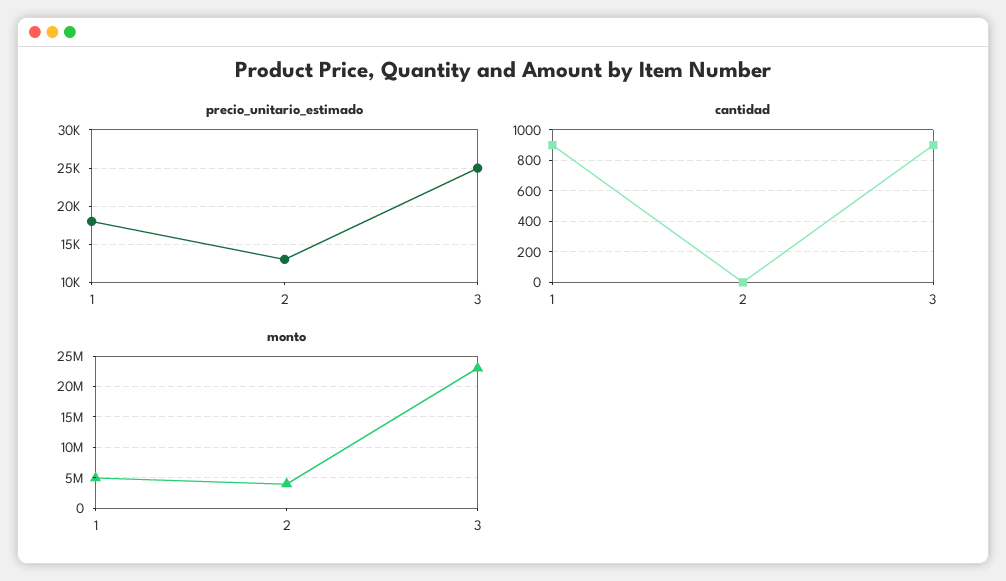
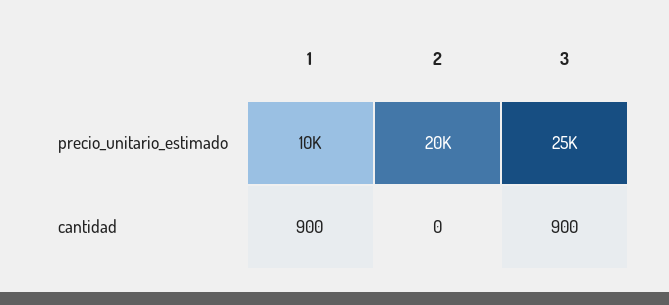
precio_unitario_estimado, 1: 18000 -> 10000
precio_unitario_estimado, 2: 13000 -> 20000
monto, 1: 5000000 -> none
monto, 2: 4000000 -> none
monto, 3: 23000000 -> none

